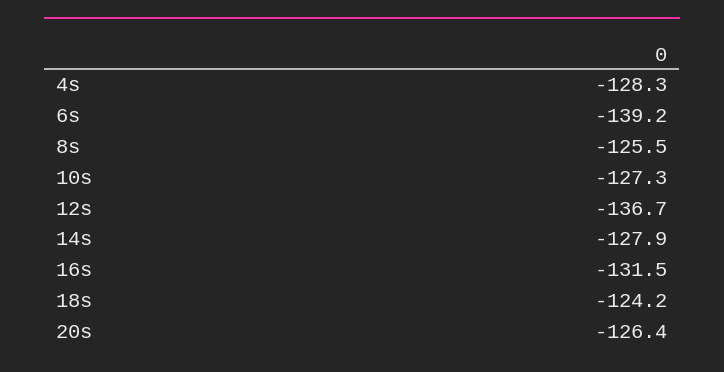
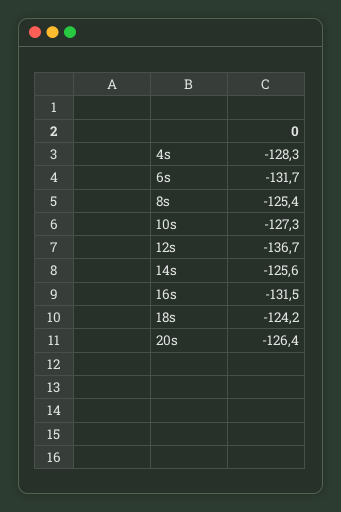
6s: -139.2 -> -131.7
8s: -125.5 -> -125.4
14s: -127.9 -> -125.6

